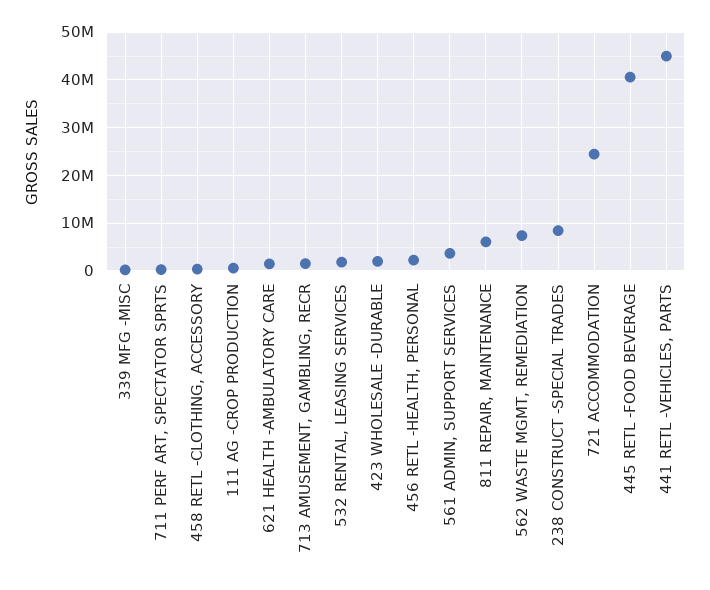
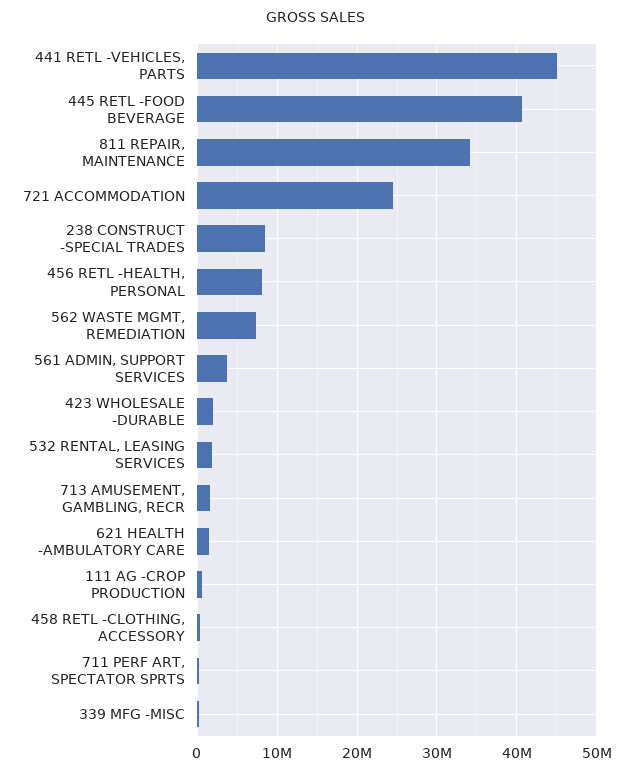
456 RETL -HEALTH, PERSONAL: 2000000 -> 8000000
811 REPAIR, MAINTENANCE: 6000000 -> 34000000

